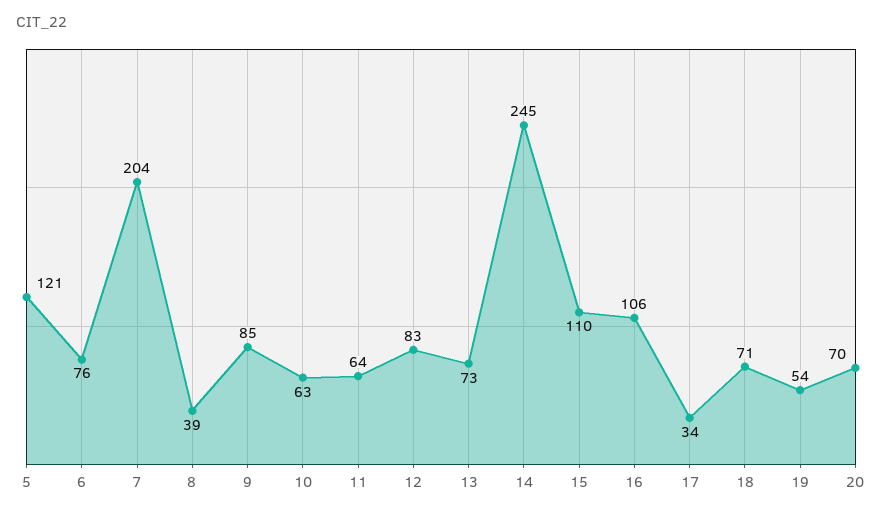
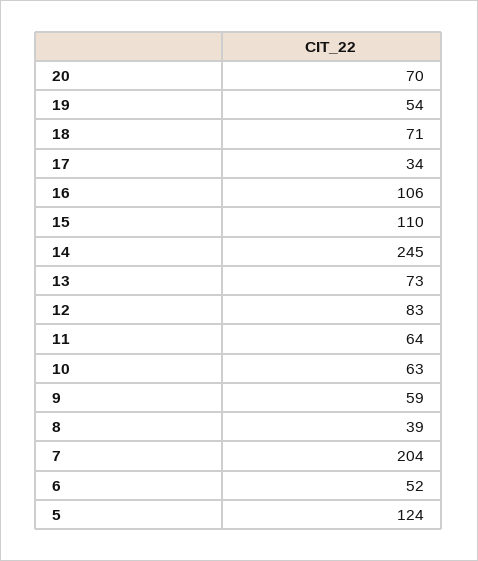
5: 121 -> 124
6: 76 -> 52
9: 85 -> 59

